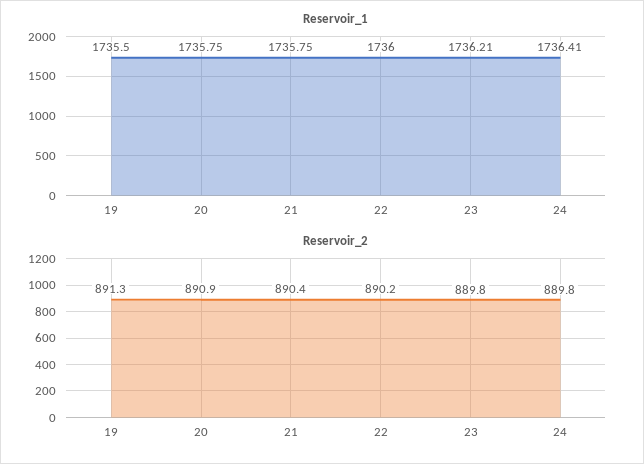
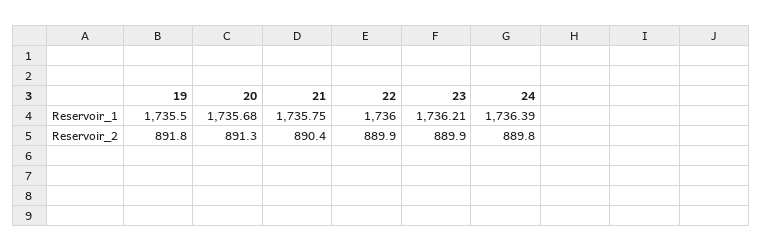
Reservoir_1, 20: 1735.75 -> 1735.68
Reservoir_1, 24: 1736.41 -> 1736.39
Reservoir_2, 19: 891.3 -> 891.8
Reservoir_2, 20: 890.9 -> 891.3
Reservoir_2, 22: 890.2 -> 889.9
Reservoir_2, 23: 889.8 -> 889.9

